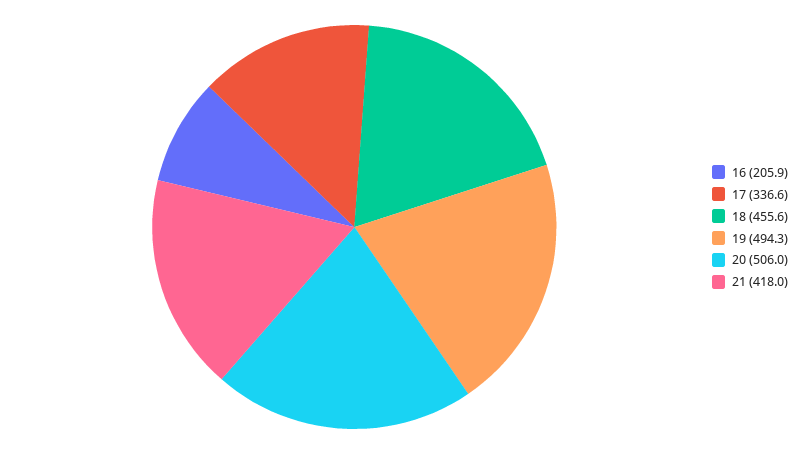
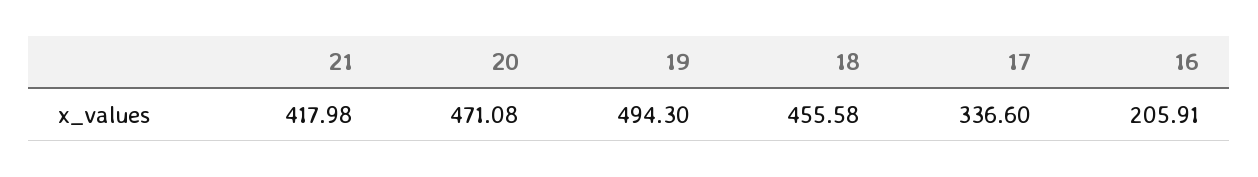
20: 506 -> 471.08

